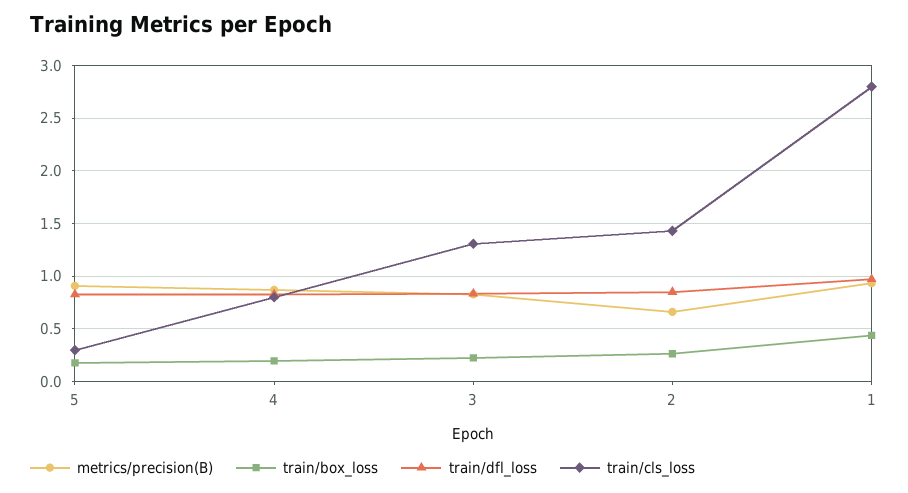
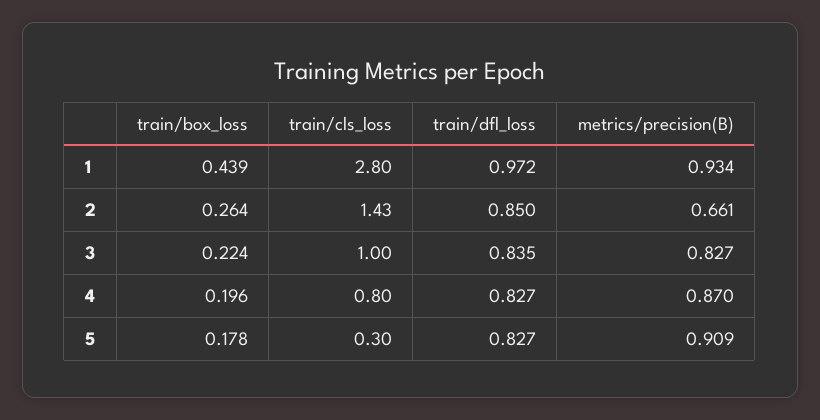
train/cls_loss, 3: 1.3 -> 1

